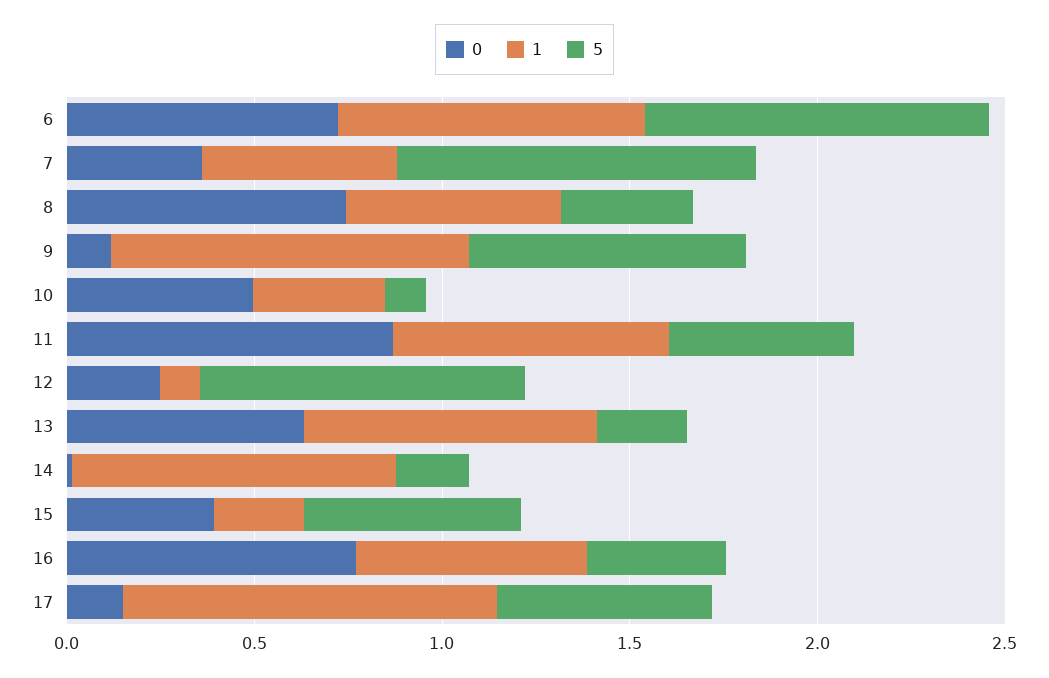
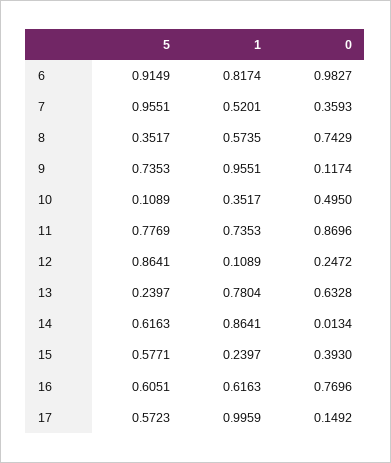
0, 6: 0.7 -> 0.9827
5, 11: 0.5 -> 0.7769
5, 14: 0.2 -> 0.6163
5, 16: 0.4 -> 0.6051

